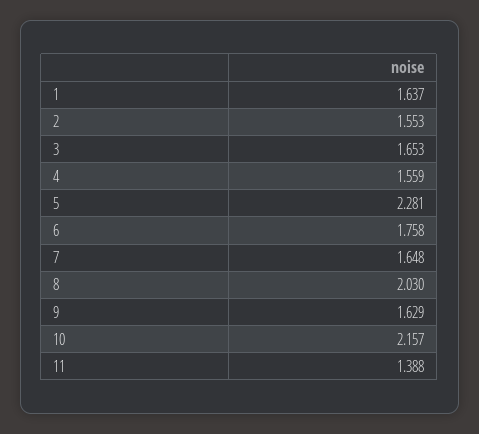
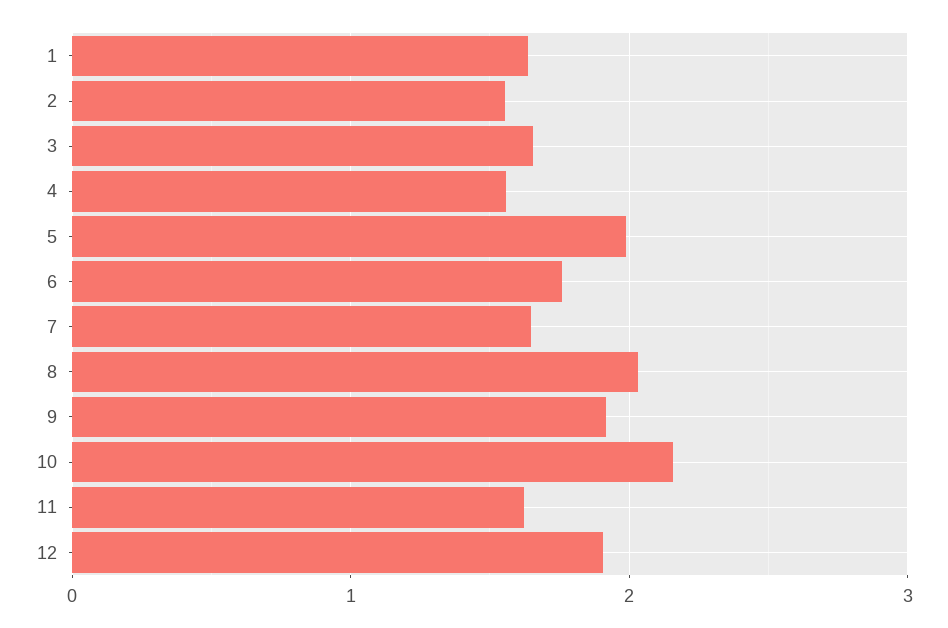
5: 2.281 -> 2
9: 1.629 -> 1.9
11: 1.388 -> 1.6
12: none -> 1.9

